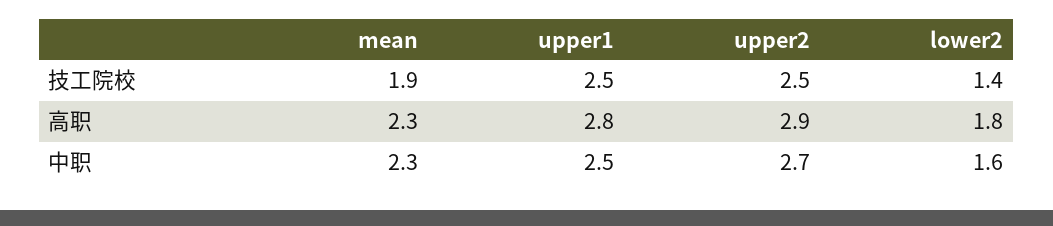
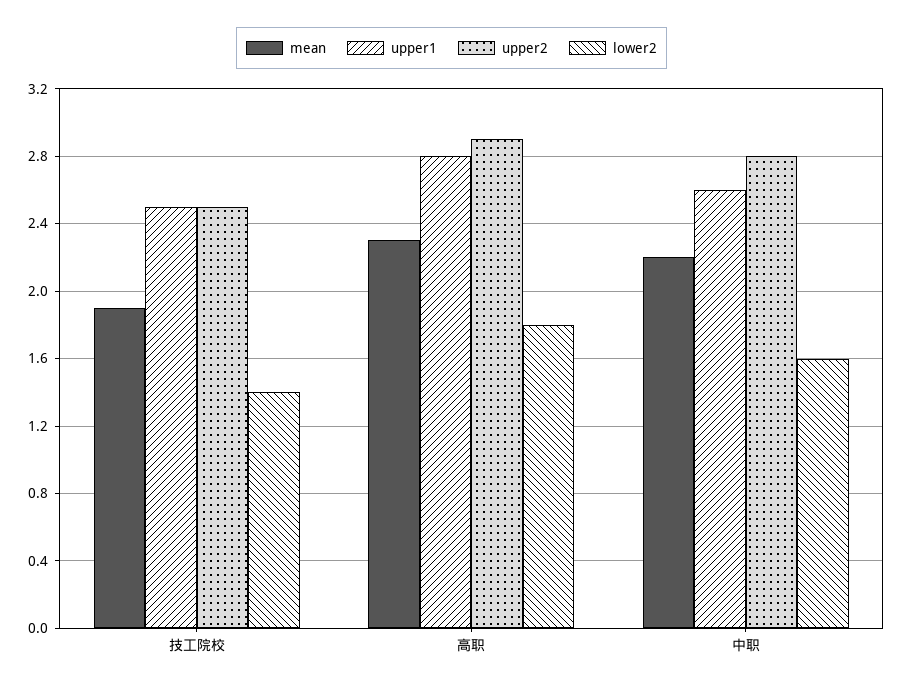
mean, 中职: 2.3 -> 2.2
upper1, 中职: 2.5 -> 2.6
upper2, 中职: 2.7 -> 2.8

